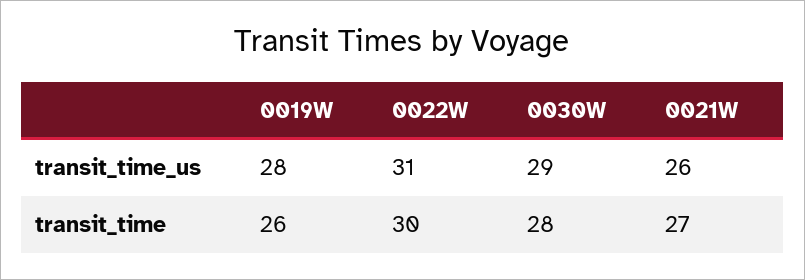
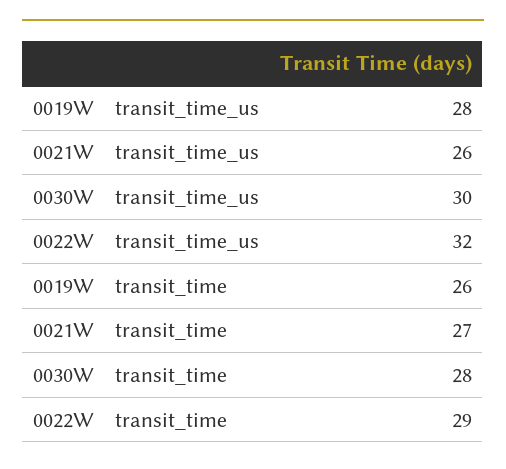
0022W, transit_time_us: 31 -> 32
0030W, transit_time_us: 29 -> 30
0022W, transit_time: 30 -> 29

